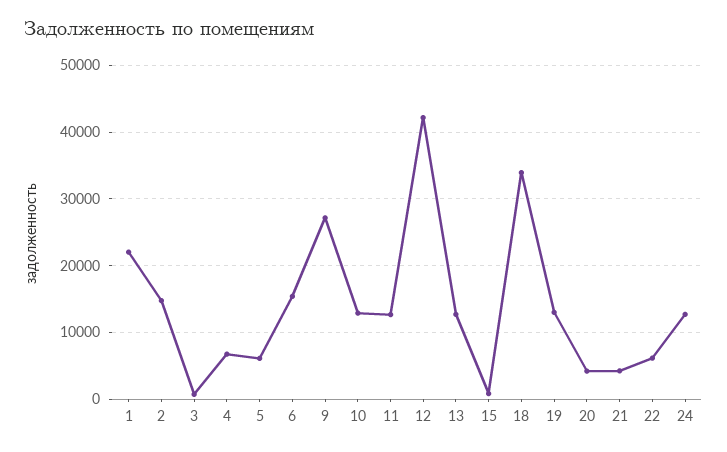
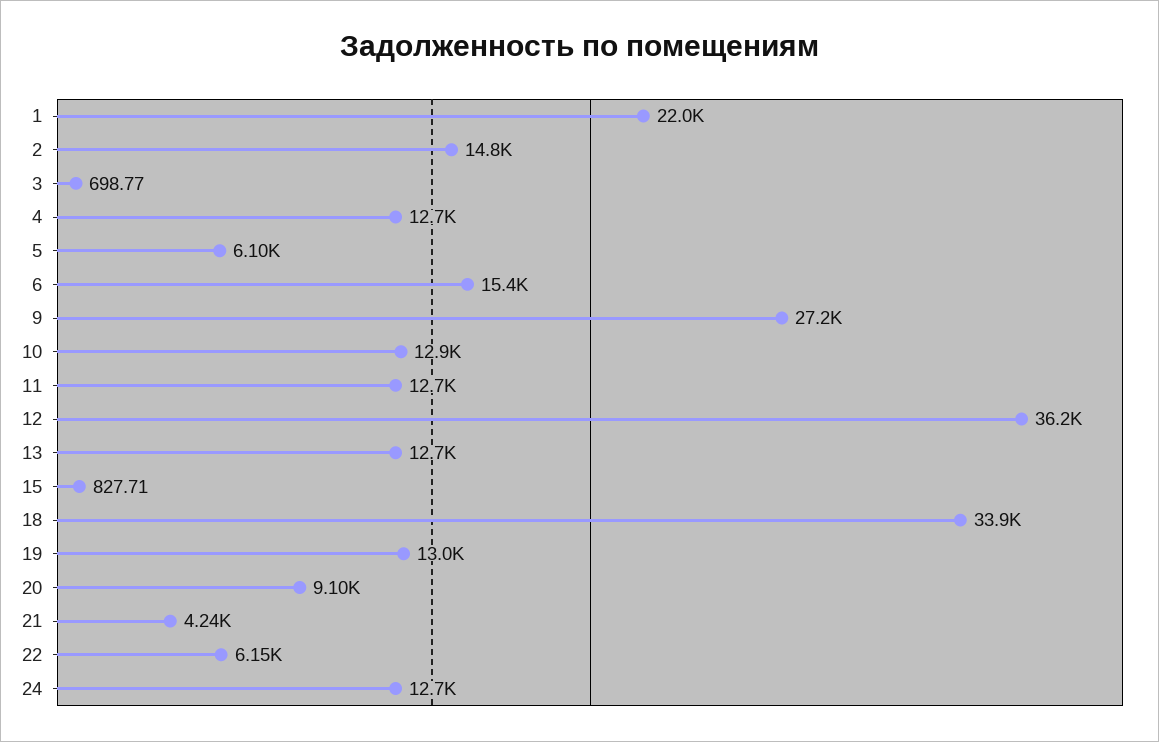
4: 7000 -> 12700
12: 42000 -> 36200
20: 4000 -> 9100

